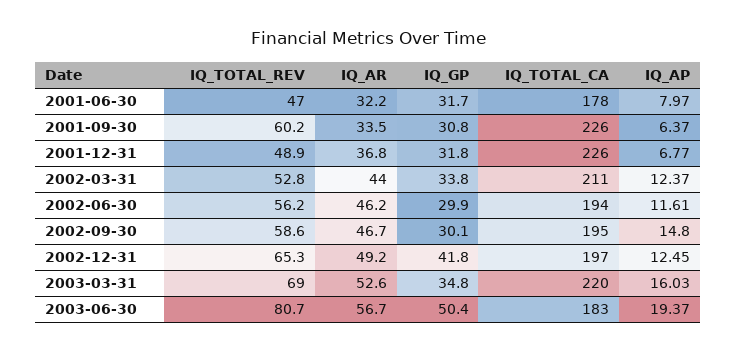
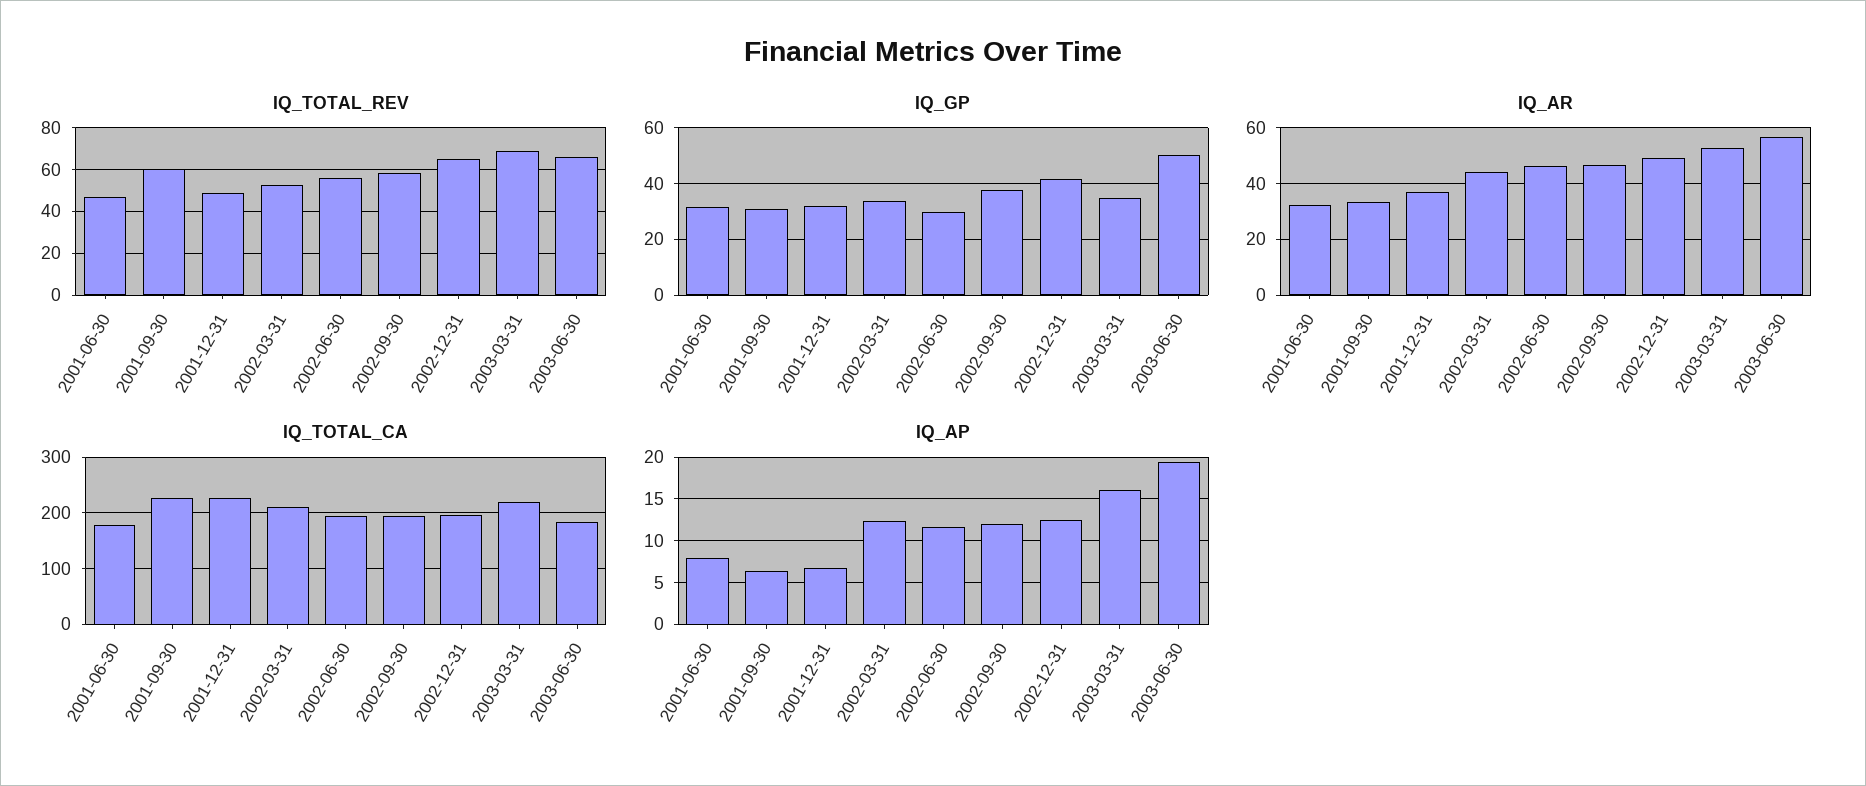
IQ_GP, 2002-09-30: 30.1 -> 37.5
IQ_AP, 2002-09-30: 14.8 -> 12
IQ_TOTAL_REV, 2003-06-30: 80.7 -> 65

